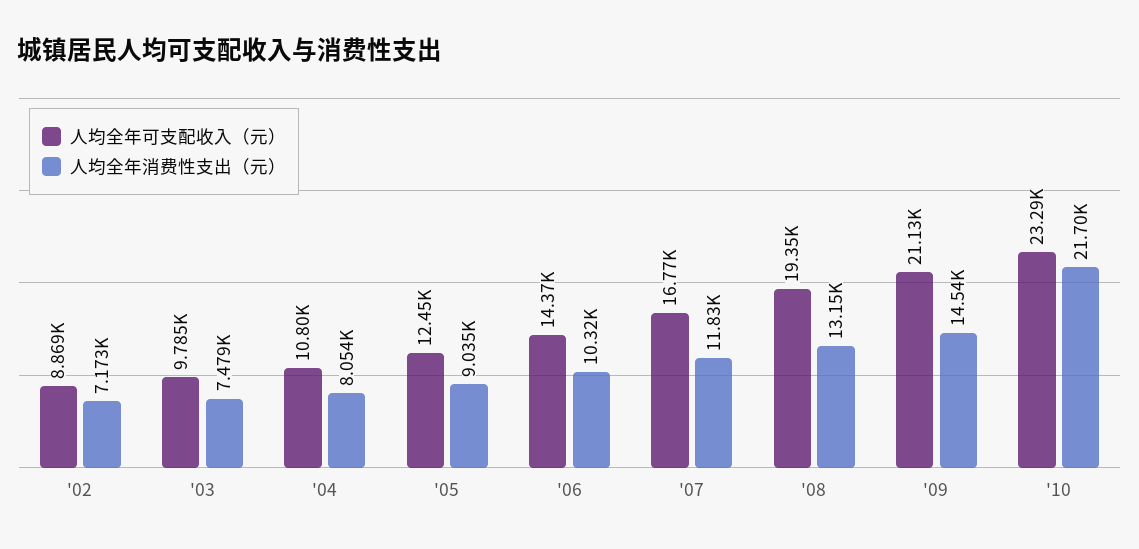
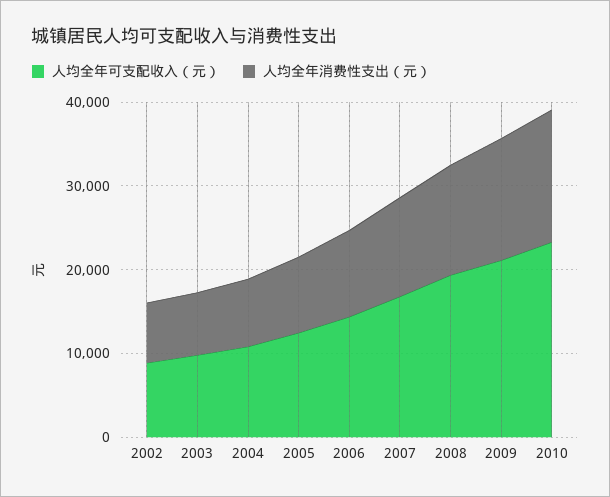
人均全年消费性支出（元）, '10: 21700 -> 16000

